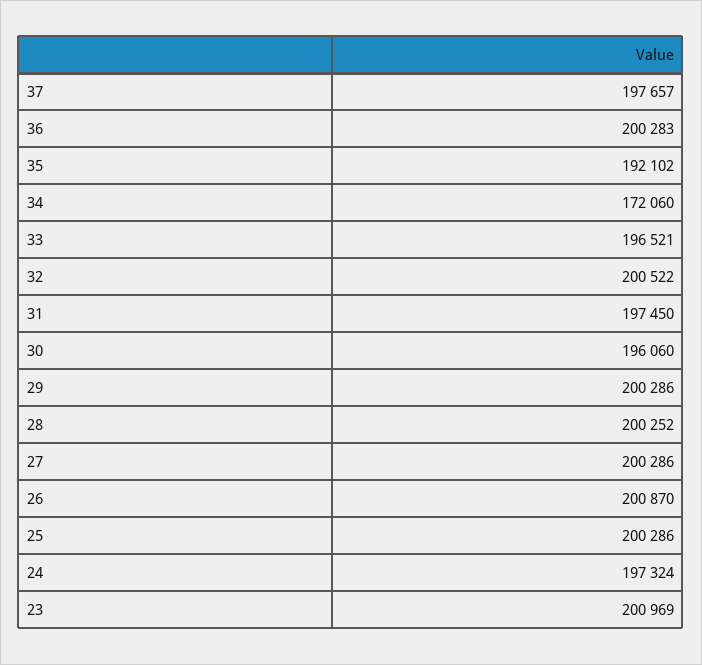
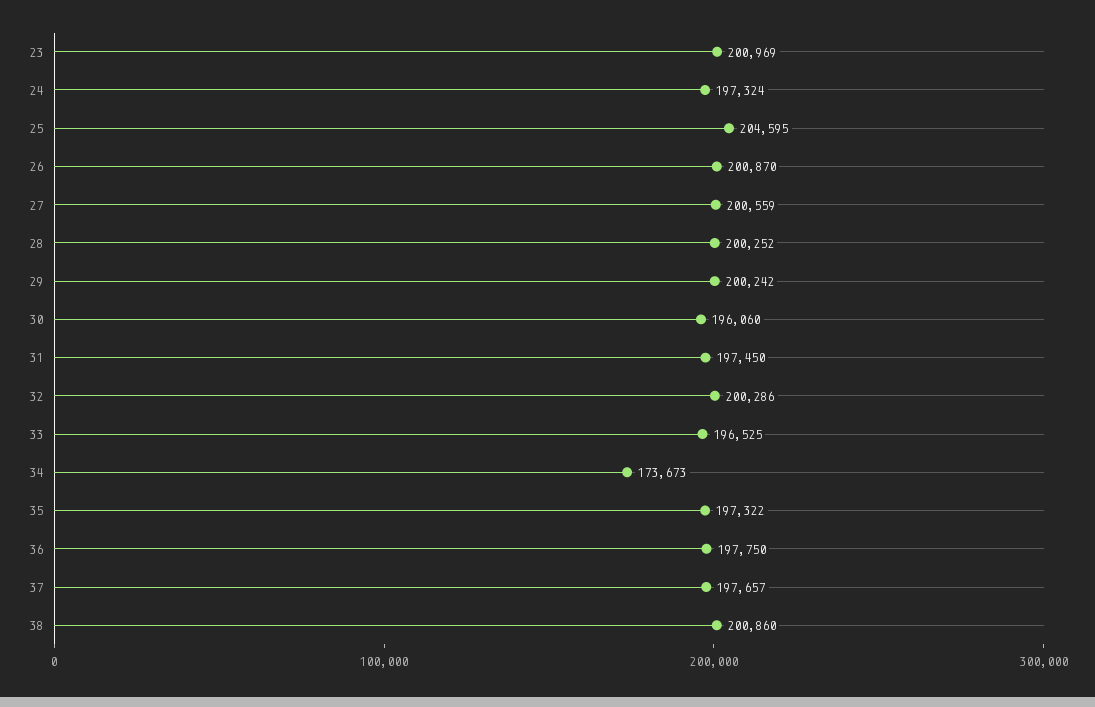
36: 200283 -> 197750
35: 192102 -> 197322
34: 172060 -> 173673
33: 196521 -> 196525
32: 200522 -> 200286
29: 200286 -> 200242
27: 200286 -> 200559
25: 200286 -> 204595
38: none -> 200860

